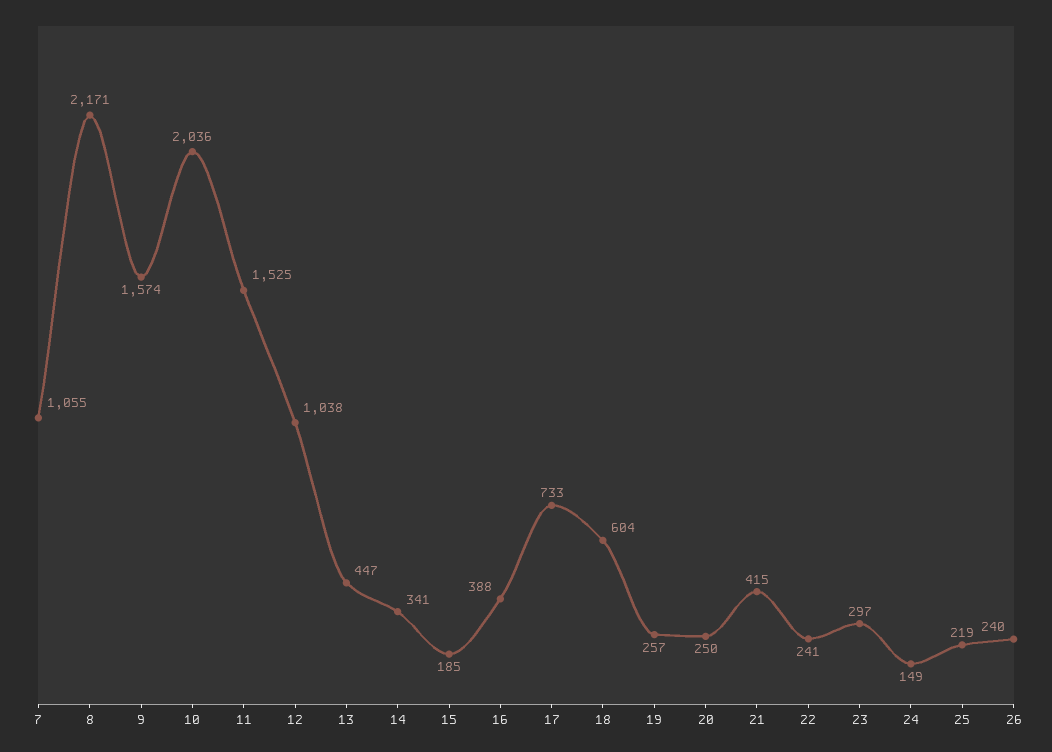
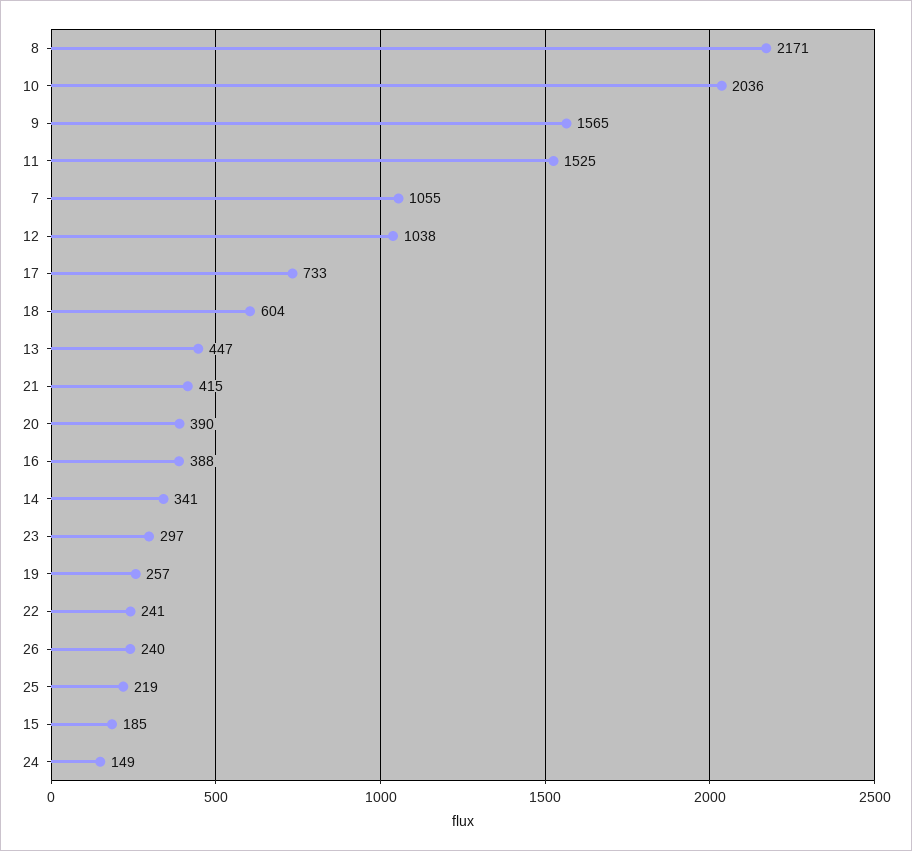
9: 1574 -> 1565
20: 250 -> 390

